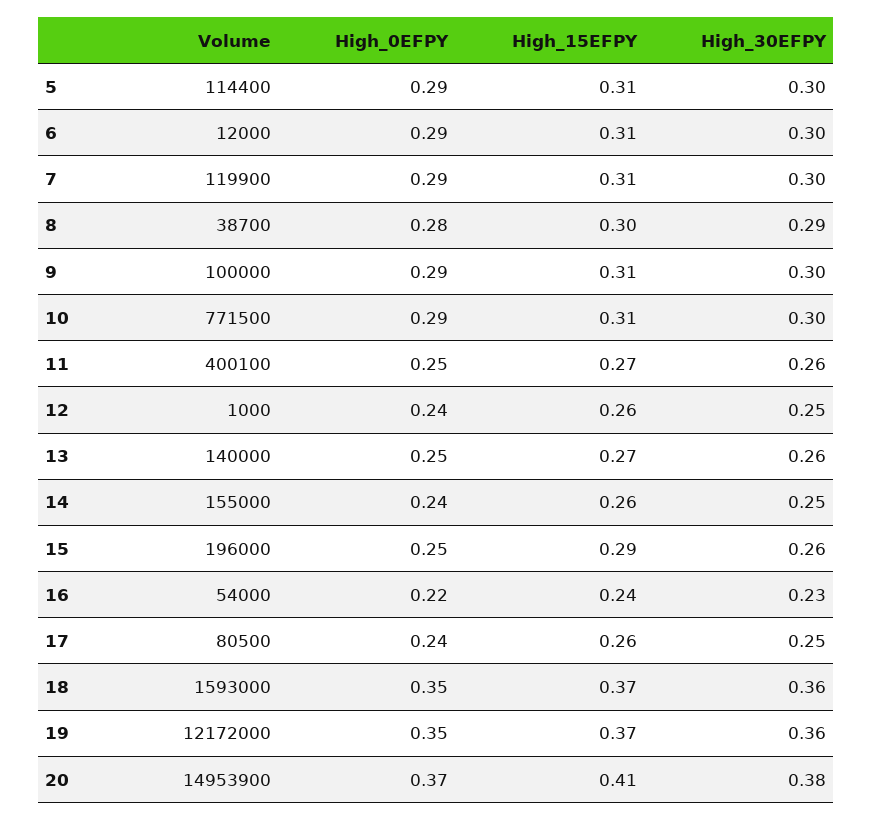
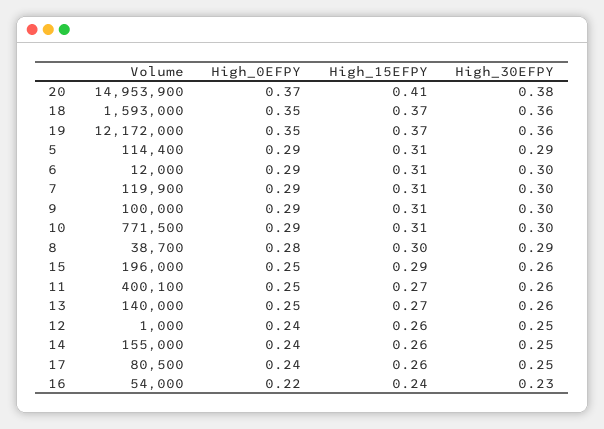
High_30EFPY, 5: 0.3 -> 0.29

